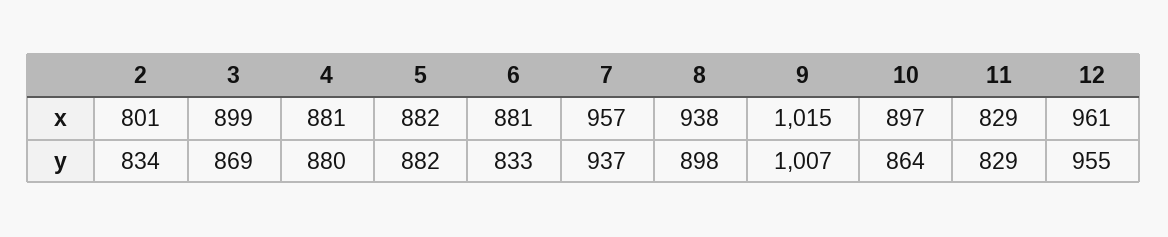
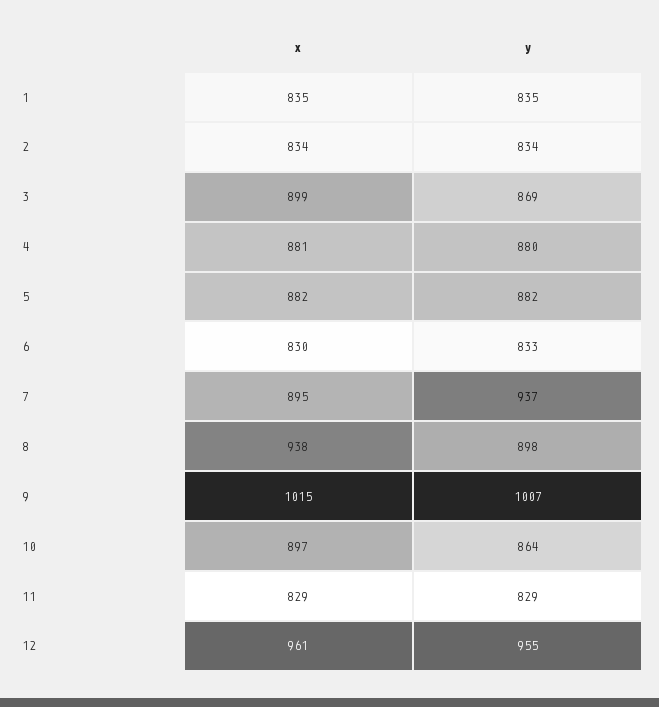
2, x: 801 -> 834
6, x: 881 -> 830
7, x: 957 -> 895
1, x: none -> 835
1, y: none -> 835

